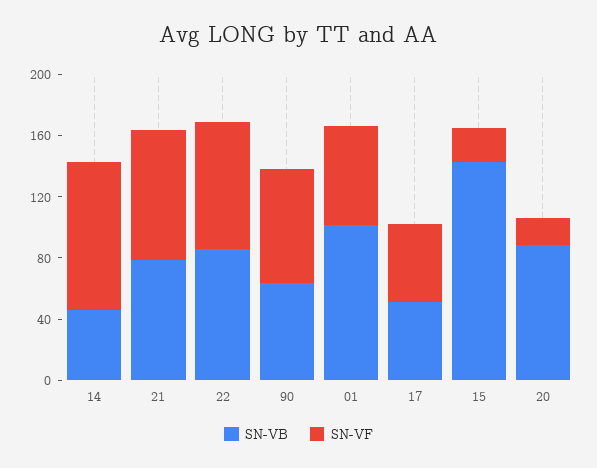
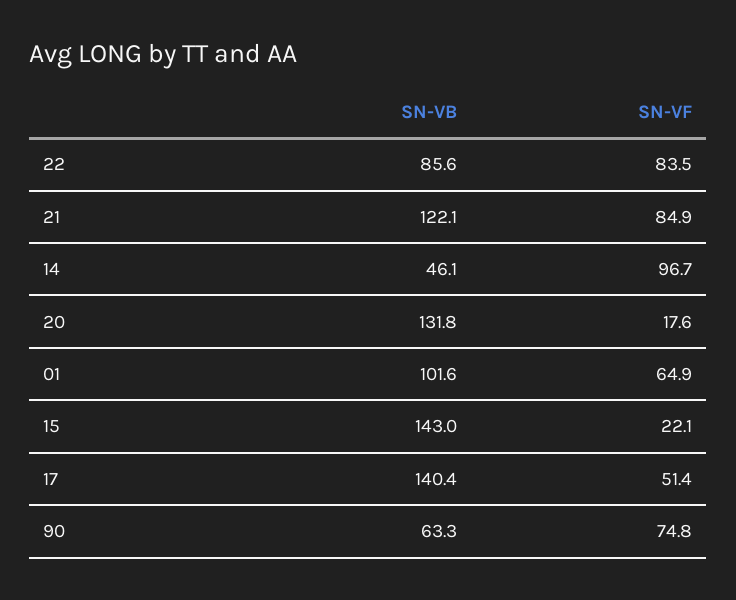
SN-VB, 21: 80 -> 122.1
SN-VB, 17: 50 -> 140.4
SN-VB, 20: 90 -> 131.8

